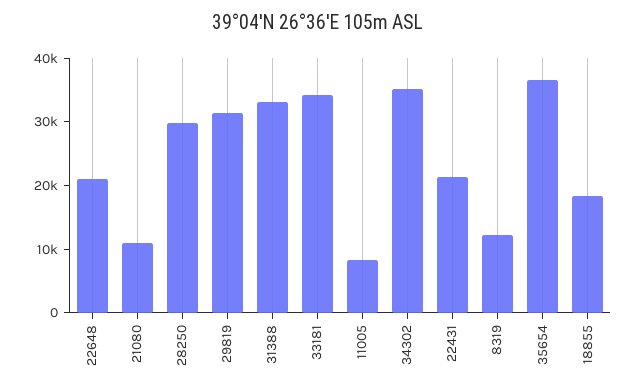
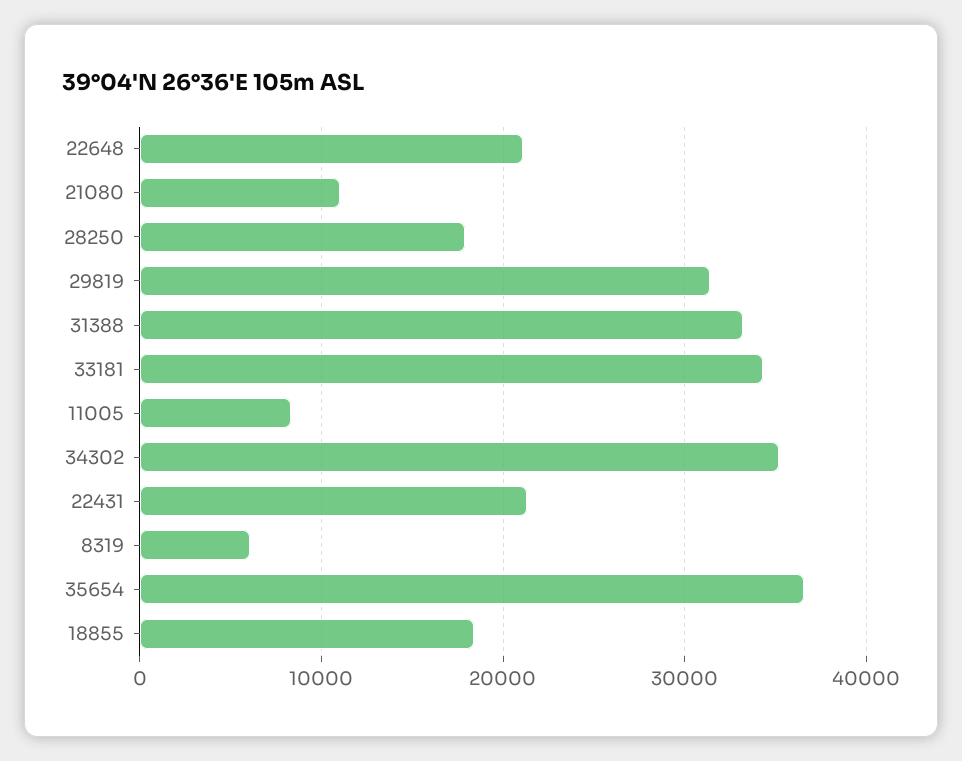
28250: 30000 -> 18000
8319: 12000 -> 6000

